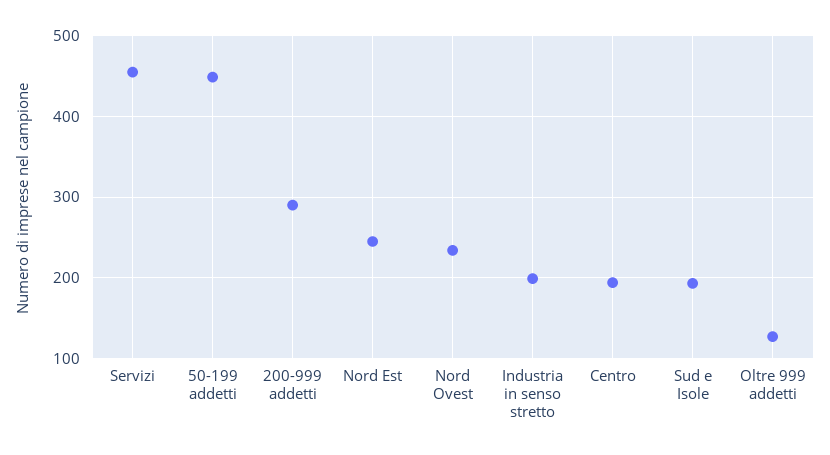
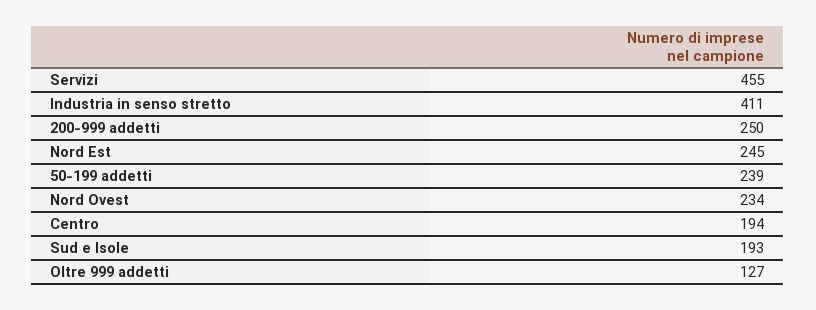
50-199 addetti: 450 -> 239
200-999 addetti: 290 -> 250
Industria in senso stretto: 200 -> 411

